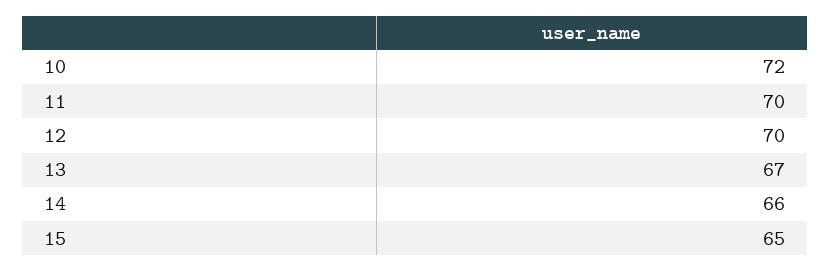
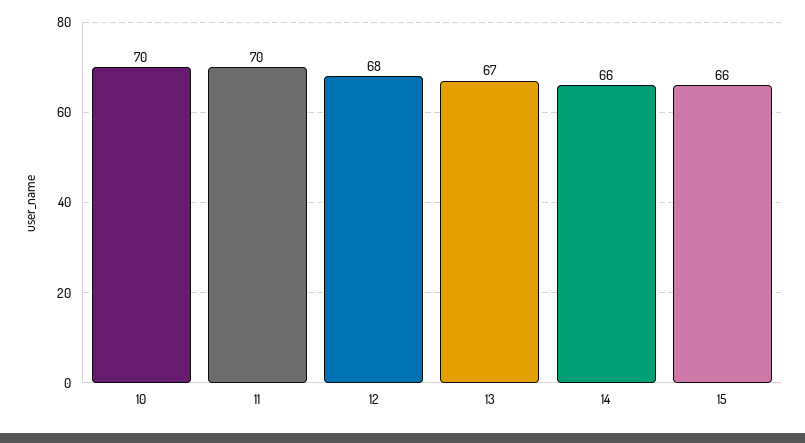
10: 72 -> 70
12: 70 -> 68
15: 65 -> 66

